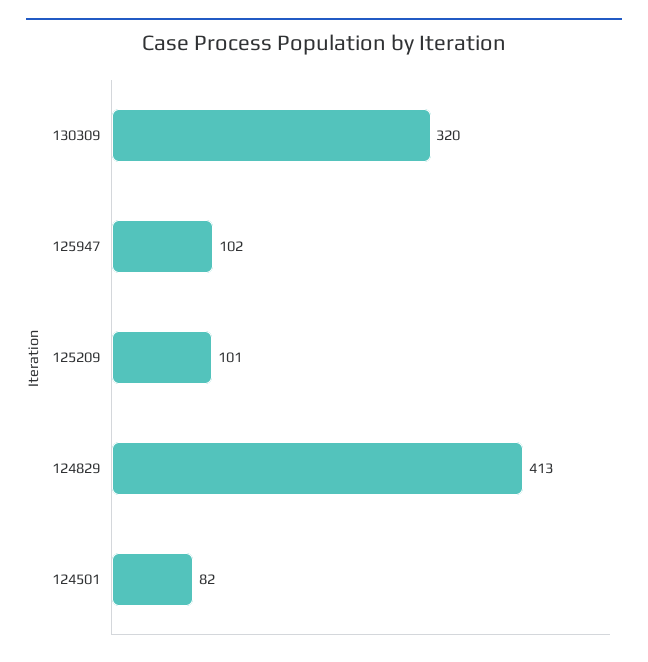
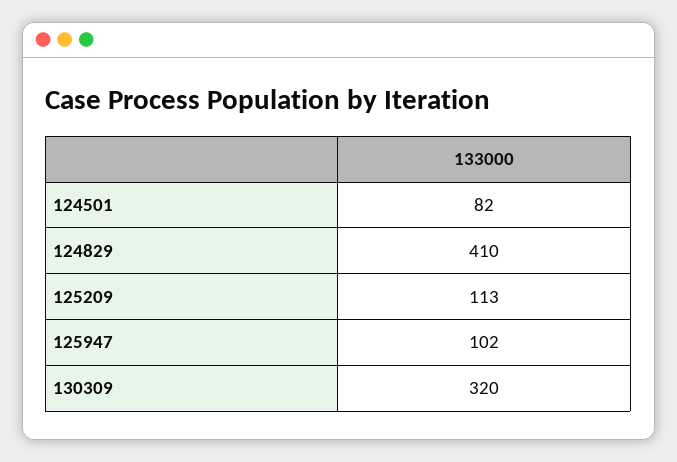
125209: 101 -> 113
124829: 413 -> 410

